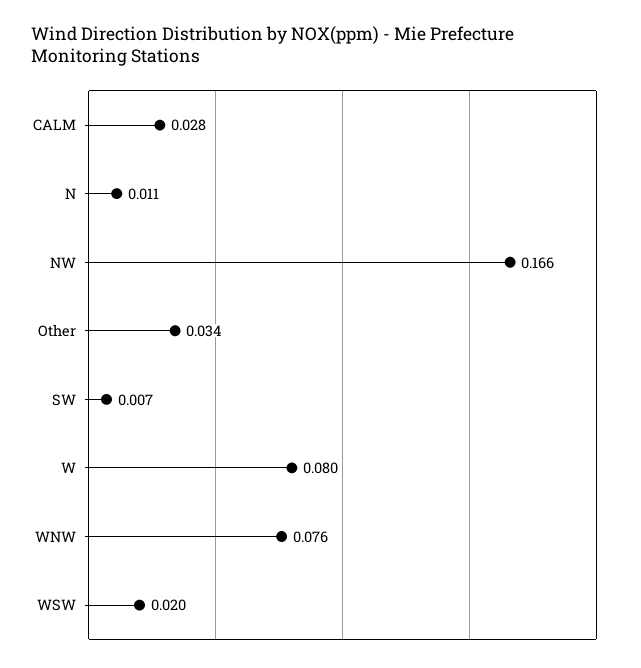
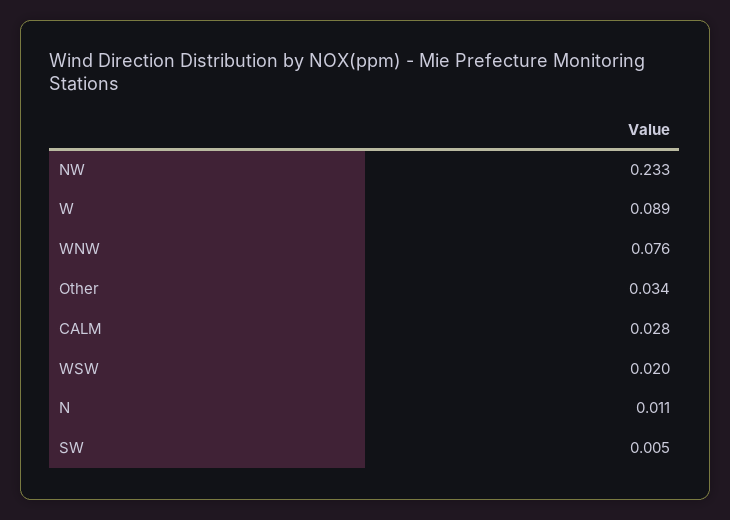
NW: 0.166 -> 0.233
SW: 0.007 -> 0.005
W: 0.08 -> 0.089

